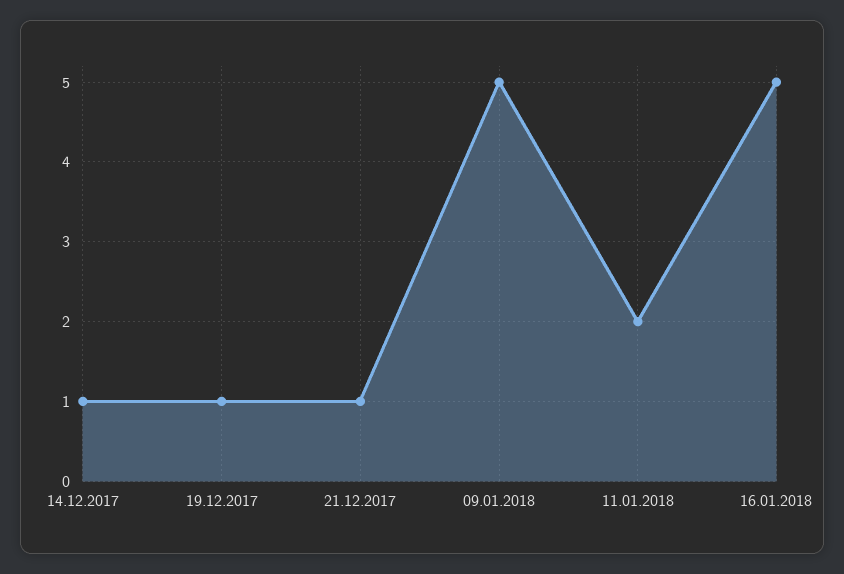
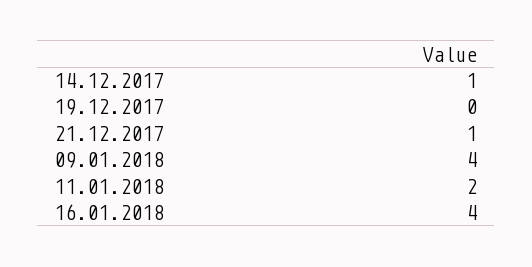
19.12.2017: 1 -> 0
09.01.2018: 5 -> 4
16.01.2018: 5 -> 4

